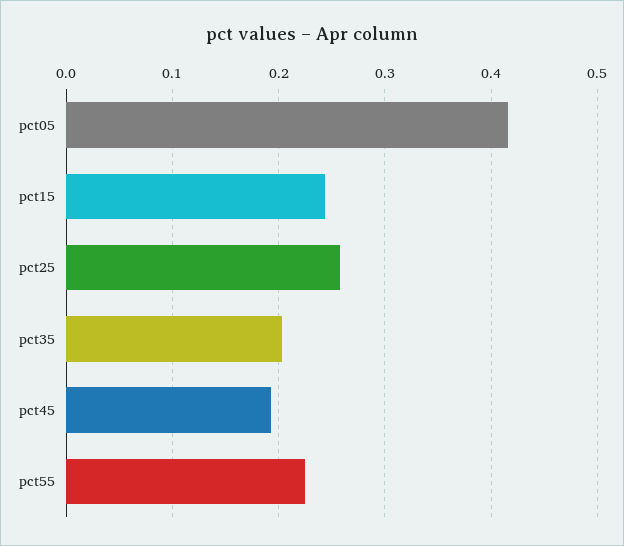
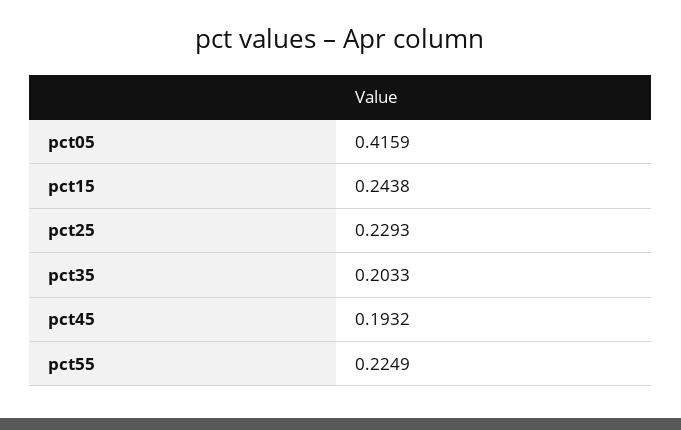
pct25: 0.26 -> 0.2293

